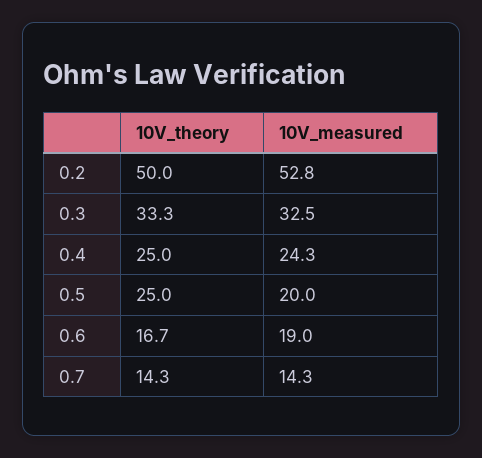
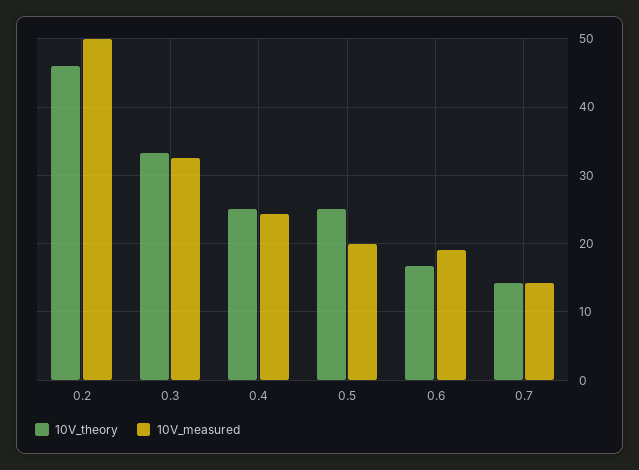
10V_theory, 0.2: 50 -> 46
10V_measured, 0.2: 52.8 -> 50

